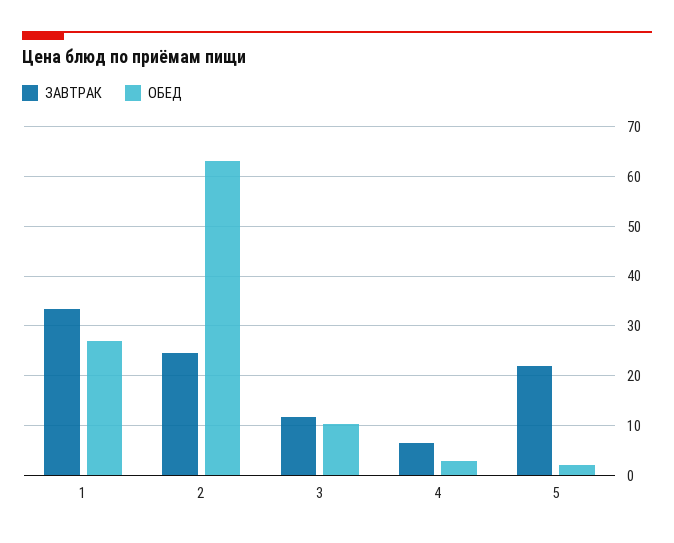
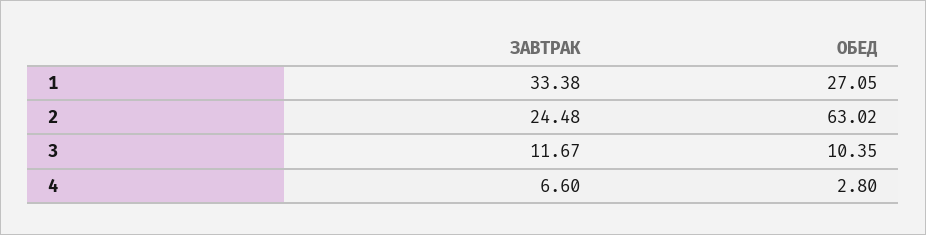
ЗАВТРАК, 5: 22 -> none
ОБЕД, 5: 2 -> none

